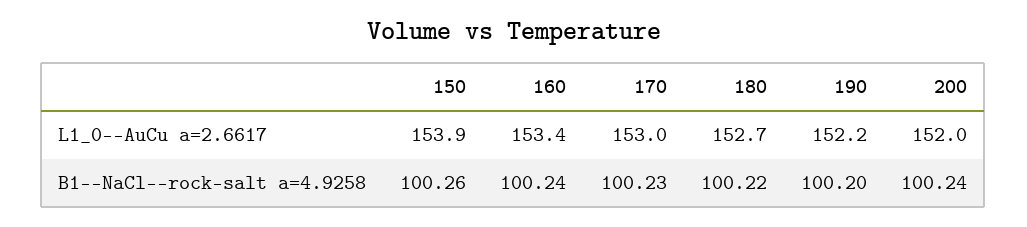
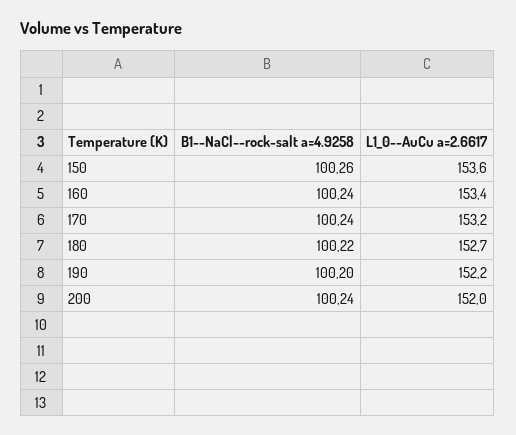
150, L1_0--AuCu a=2.6617: 153.9 -> 153.6
170, L1_0--AuCu a=2.6617: 153 -> 153.2
170, B1--NaCl--rock-salt a=4.9258: 100.23 -> 100.24

